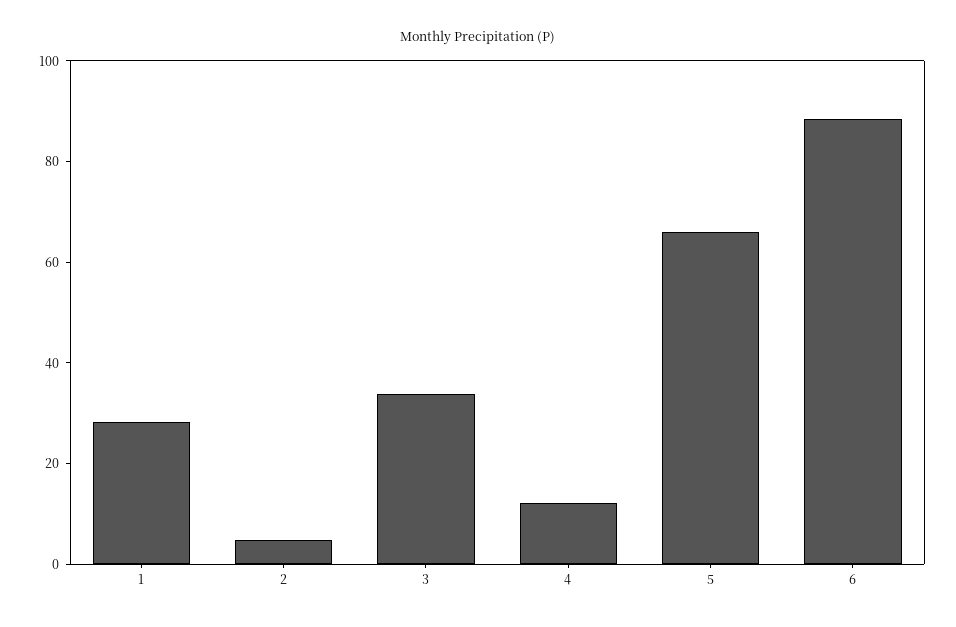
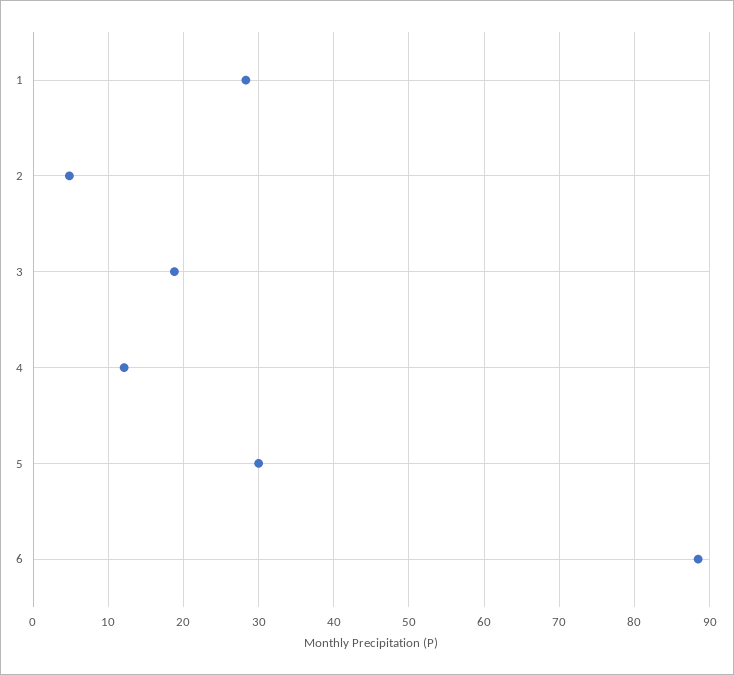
3: 35 -> 19
5: 65 -> 30

